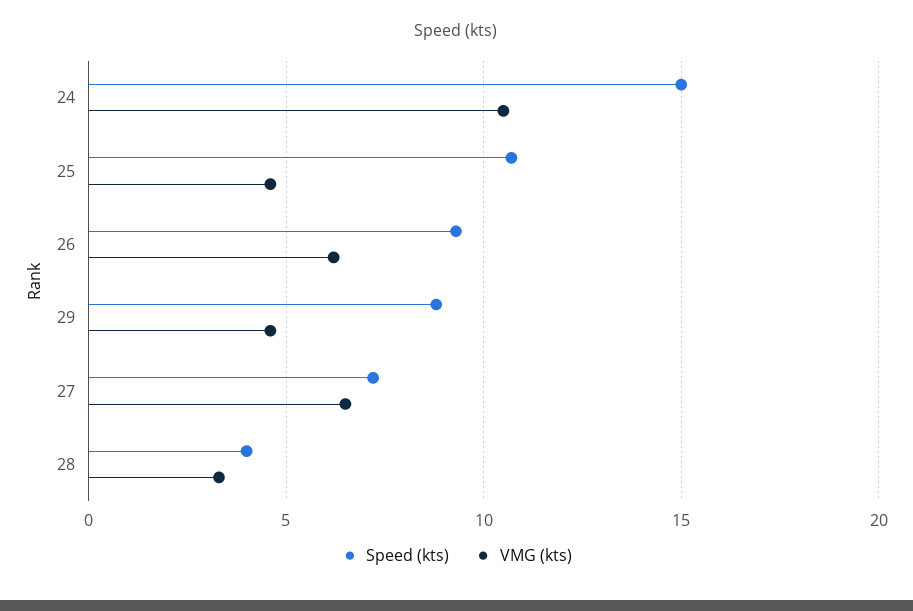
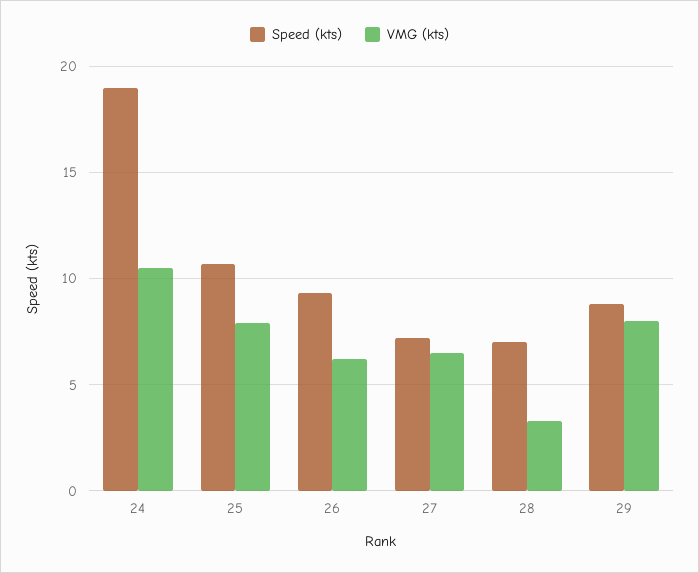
Speed (kts), 24: 15 -> 19
VMG (kts), 25: 4.5 -> 8
VMG (kts), 29: 4.5 -> 8
Speed (kts), 28: 4 -> 7

